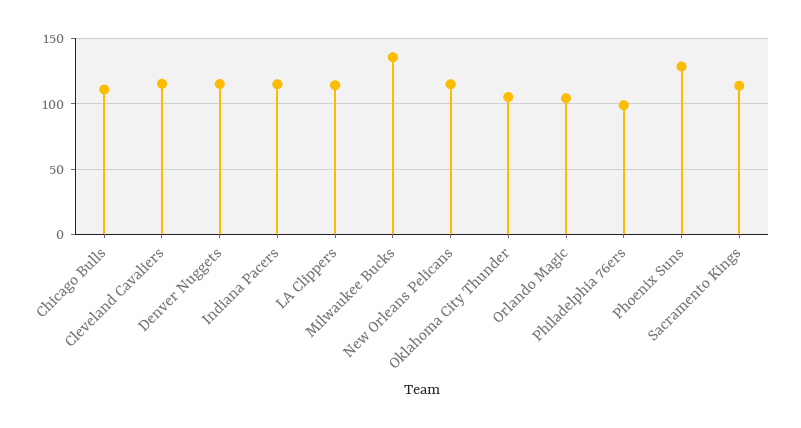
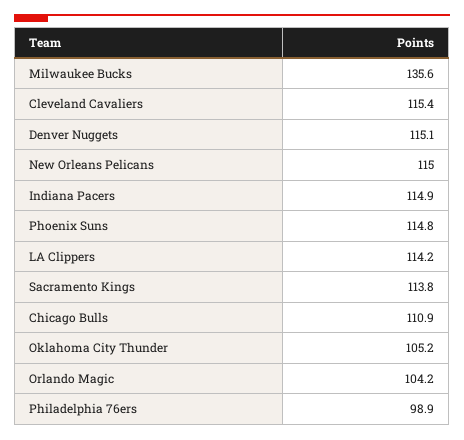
Phoenix Suns: 130 -> 114.8

